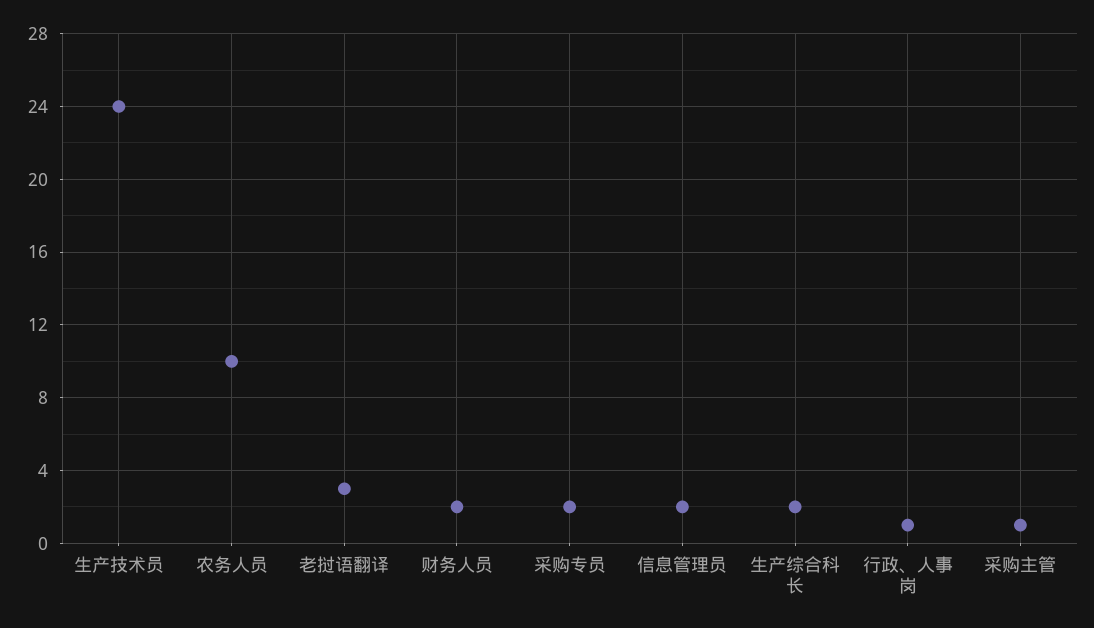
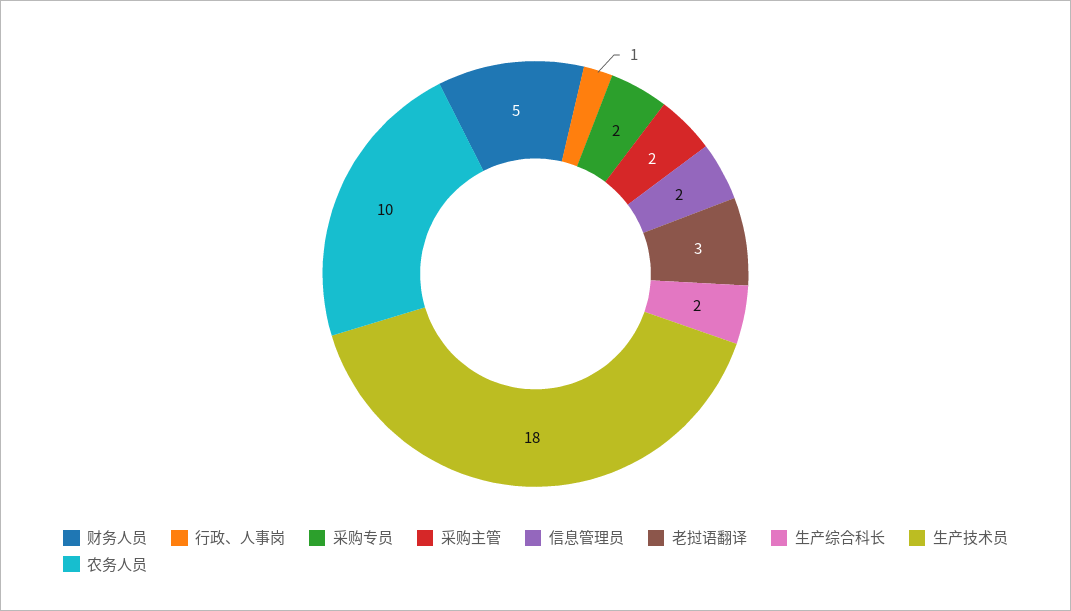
生产技术员: 24 -> 18
财务人员: 2 -> 5
采购主管: 1 -> 2

